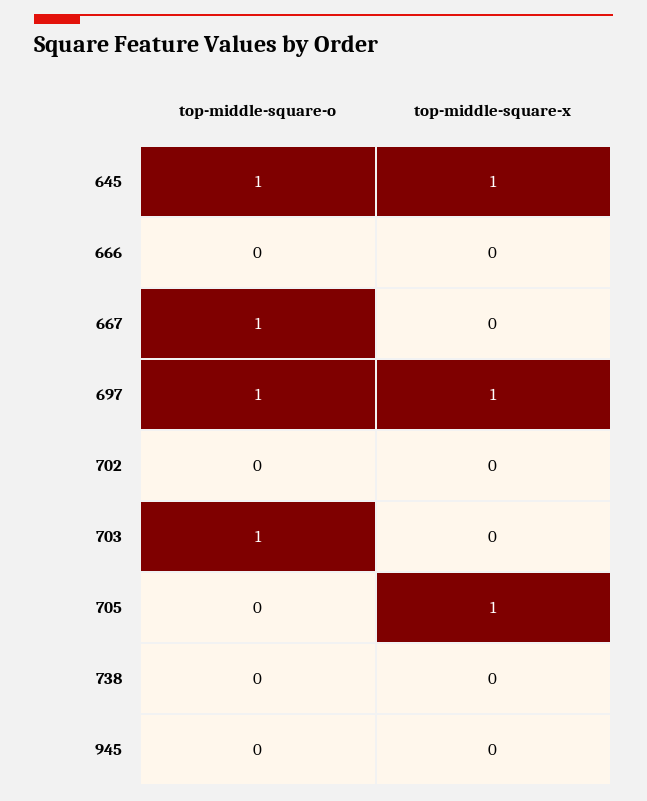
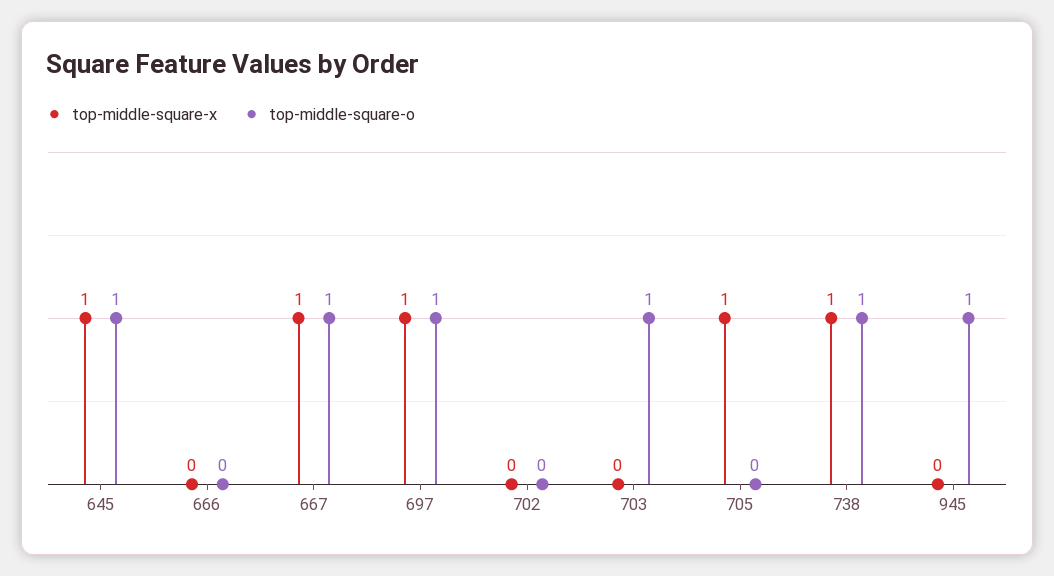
top-middle-square-x, 667: 0 -> 1
top-middle-square-o, 738: 0 -> 1
top-middle-square-x, 738: 0 -> 1
top-middle-square-o, 945: 0 -> 1

